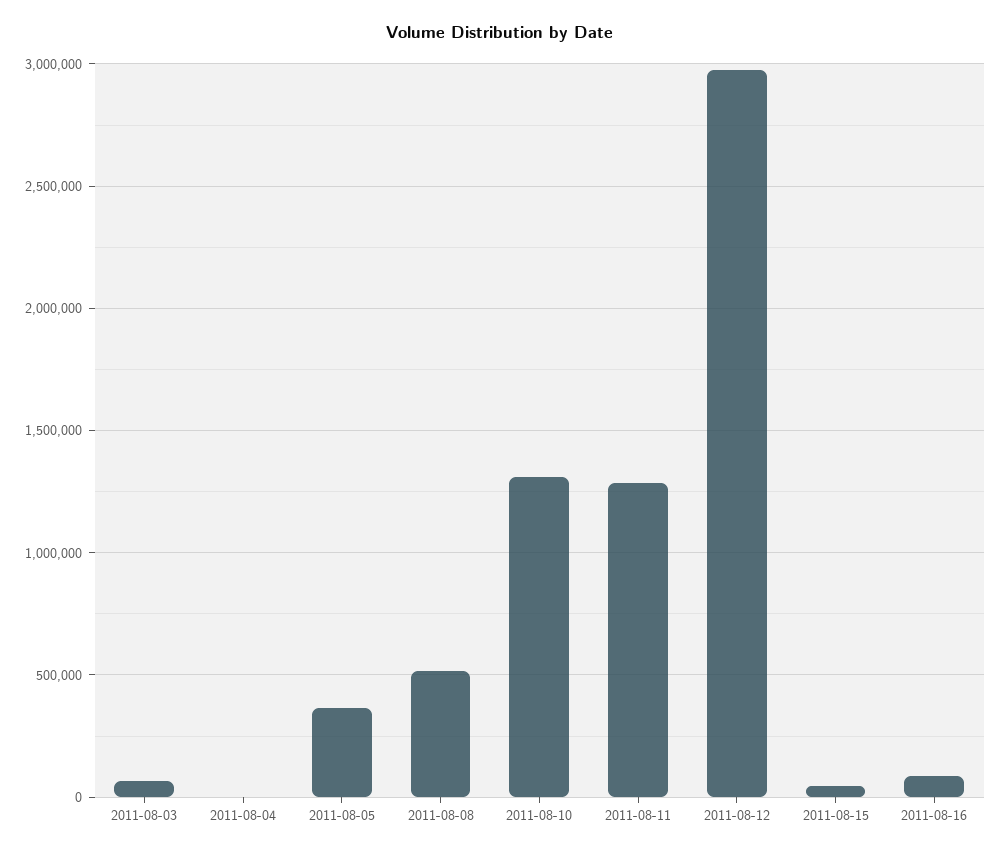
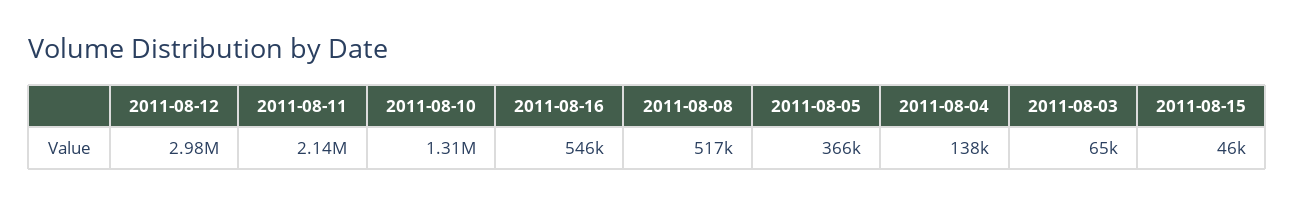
2011-08-04: 0 -> 138000
2011-08-11: 1300000 -> 2140000
2011-08-16: 100000 -> 546000

